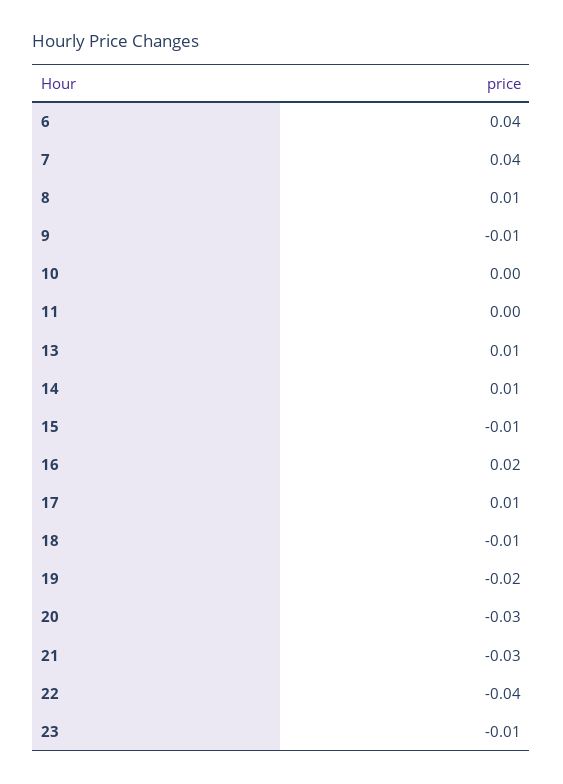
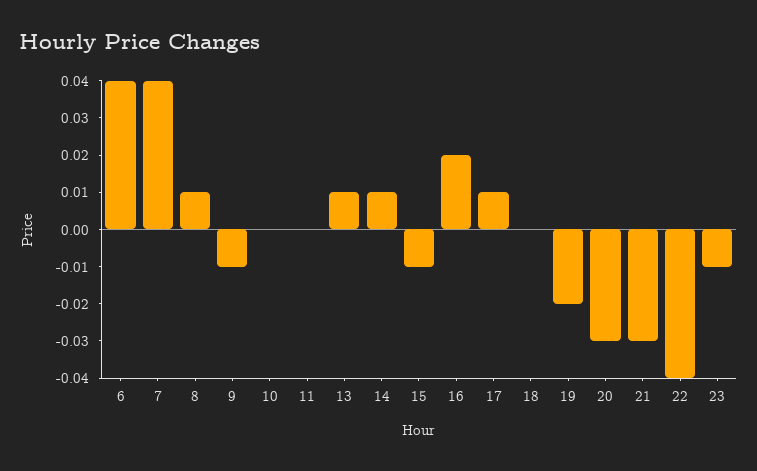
18: -0.01 -> 0

